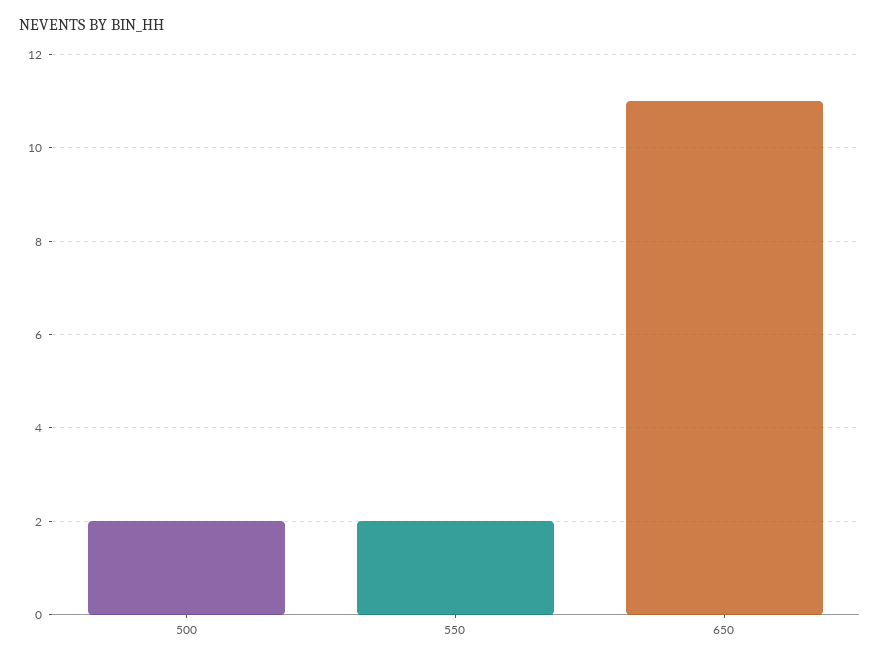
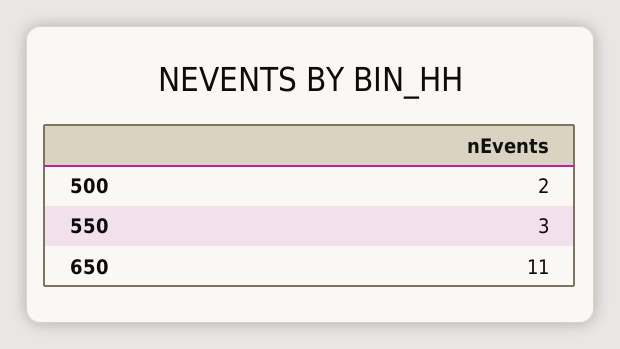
550: 2 -> 3

